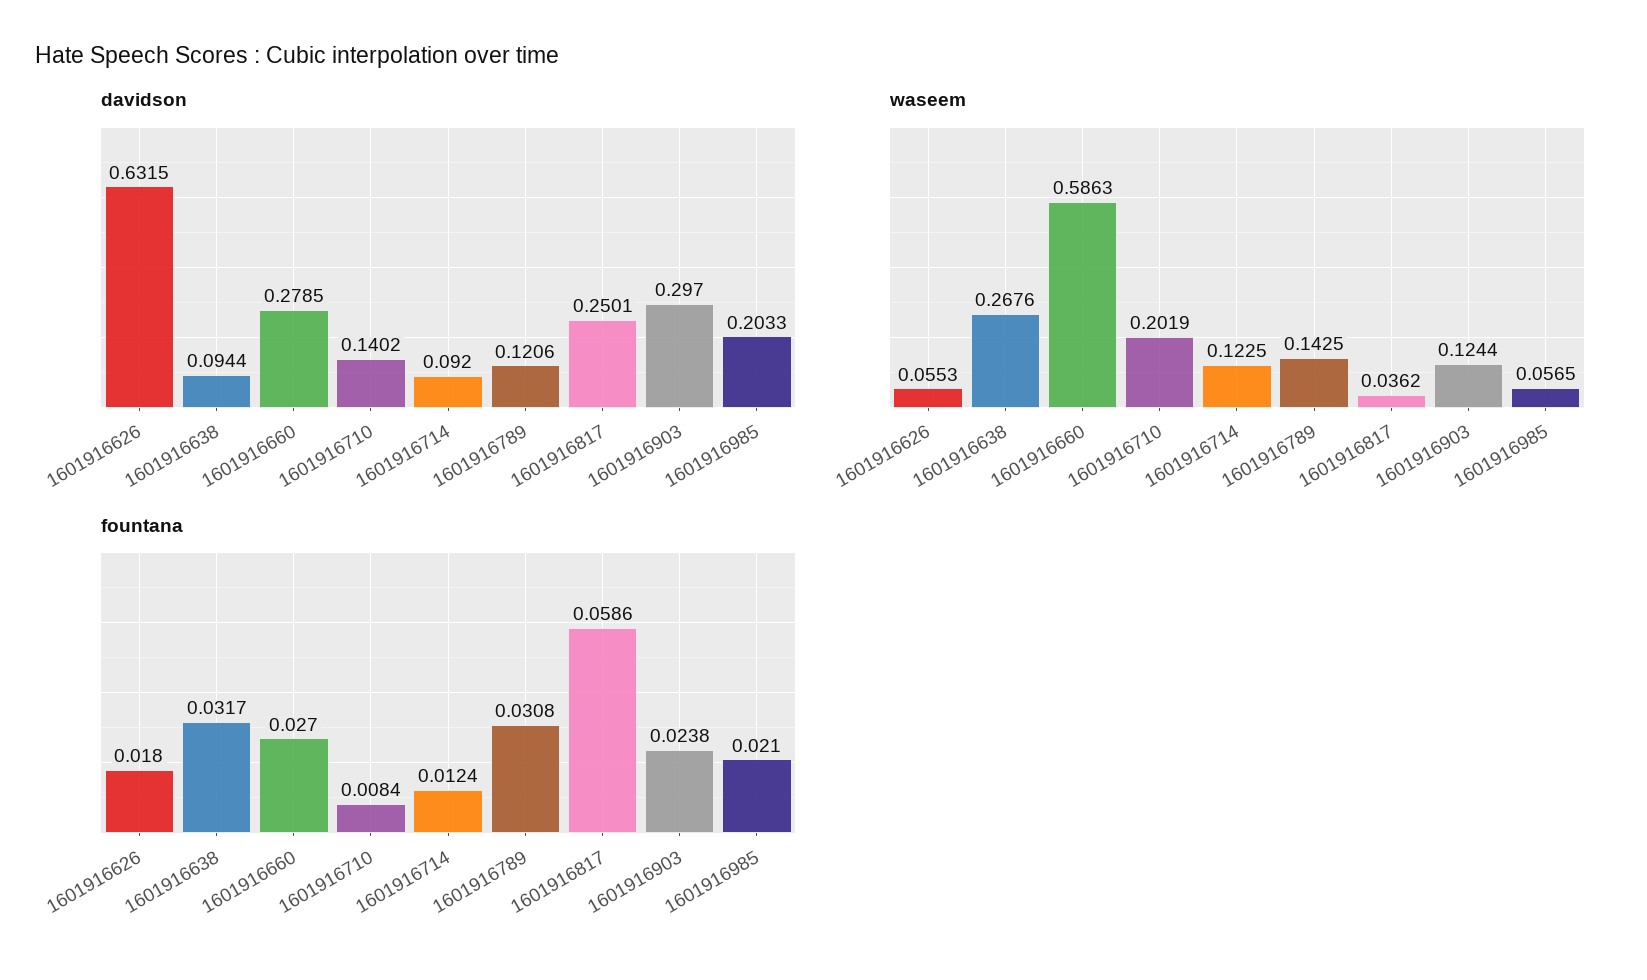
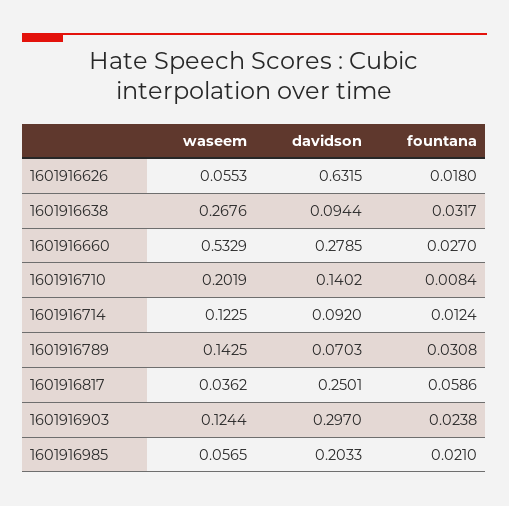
davidson, 1601916789: 0.1206 -> 0.0703
waseem, 1601916660: 0.5863 -> 0.5329

